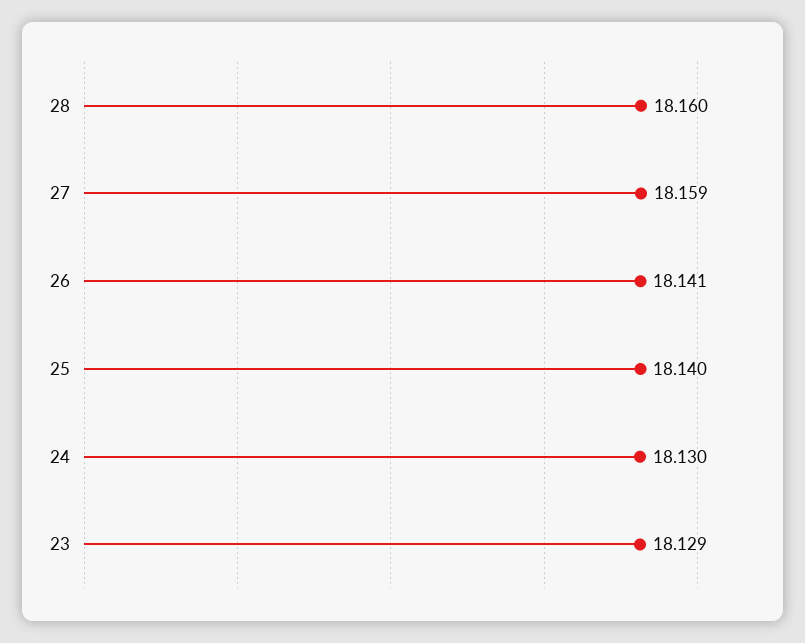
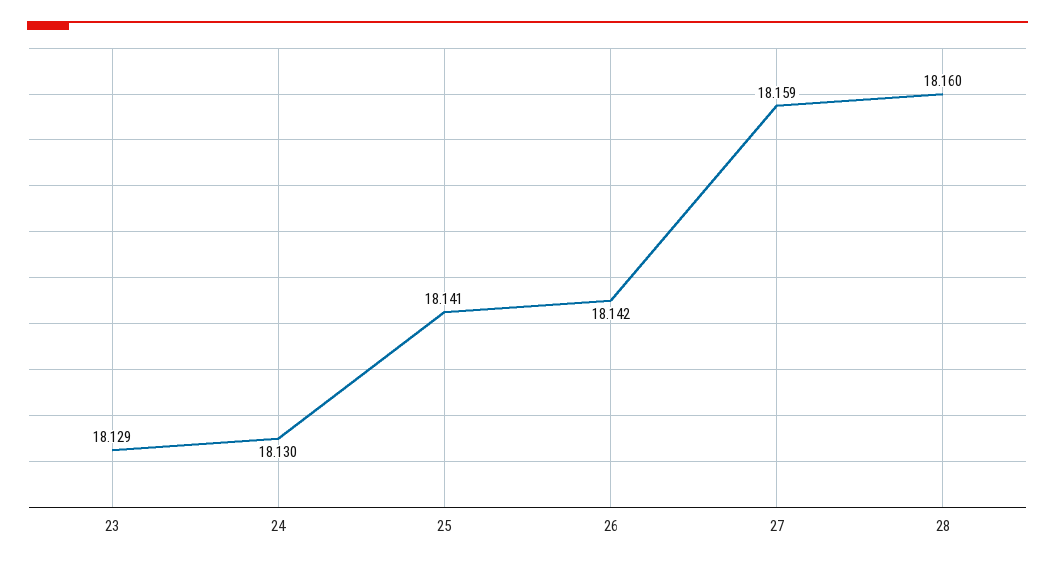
26: 18.141 -> 18.142
25: 18.14 -> 18.141

